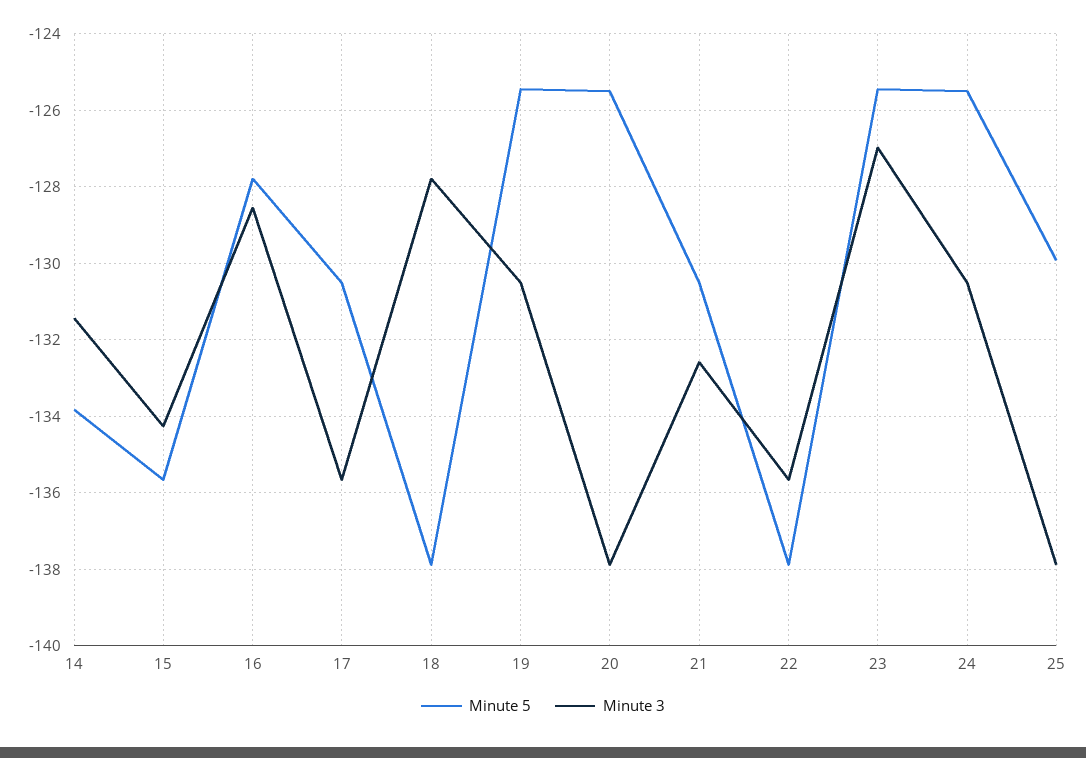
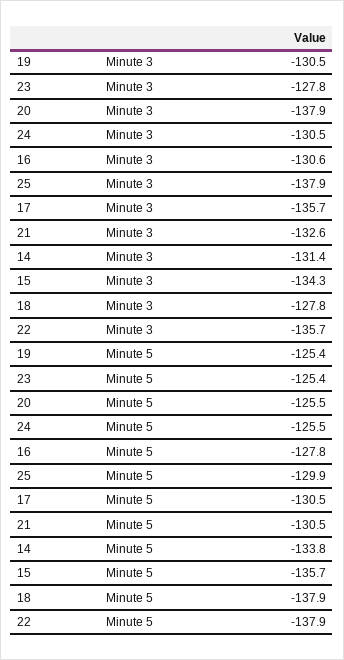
Minute 3, 16: -128.6 -> -130.6
Minute 3, 23: -127 -> -127.8

